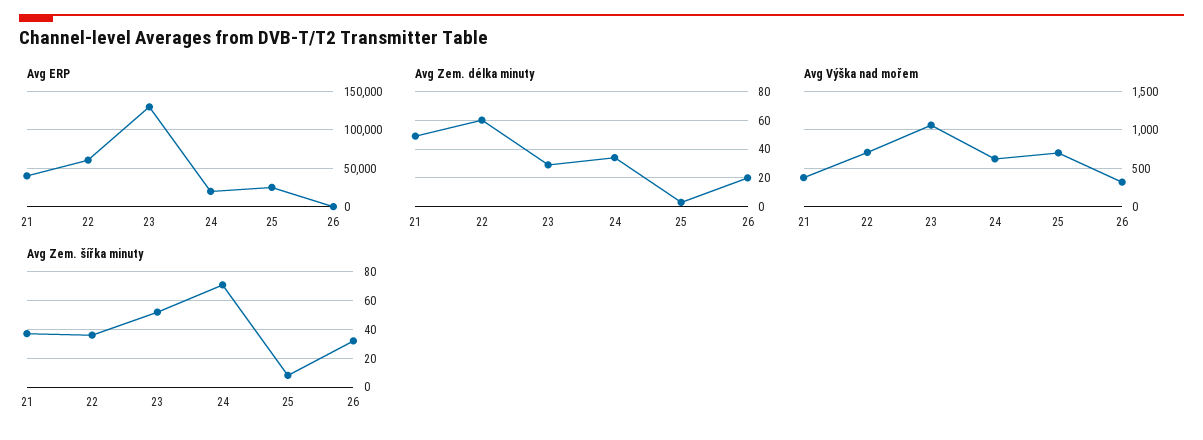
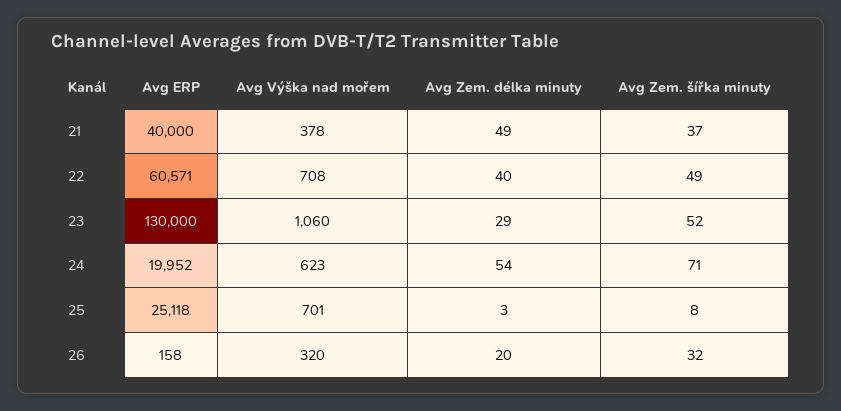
Avg Zem. délka minuty, 22: 60 -> 40
Avg Zem. délka minuty, 24: 35 -> 54
Avg Zem. šířka minuty, 22: 35 -> 49

